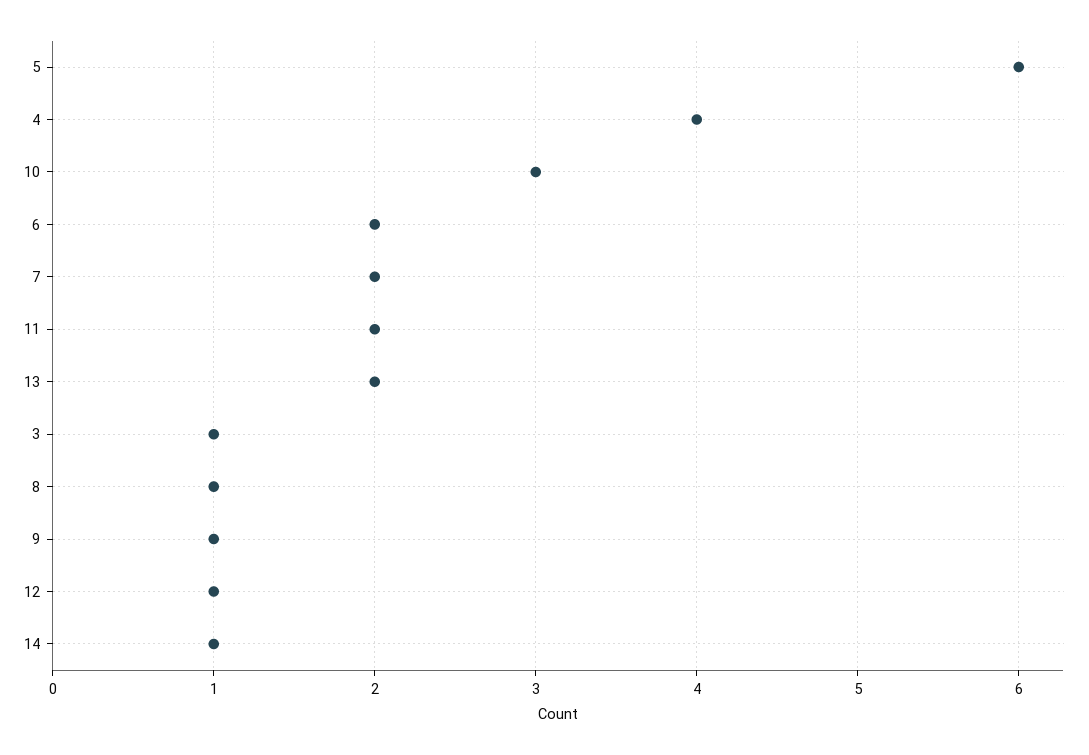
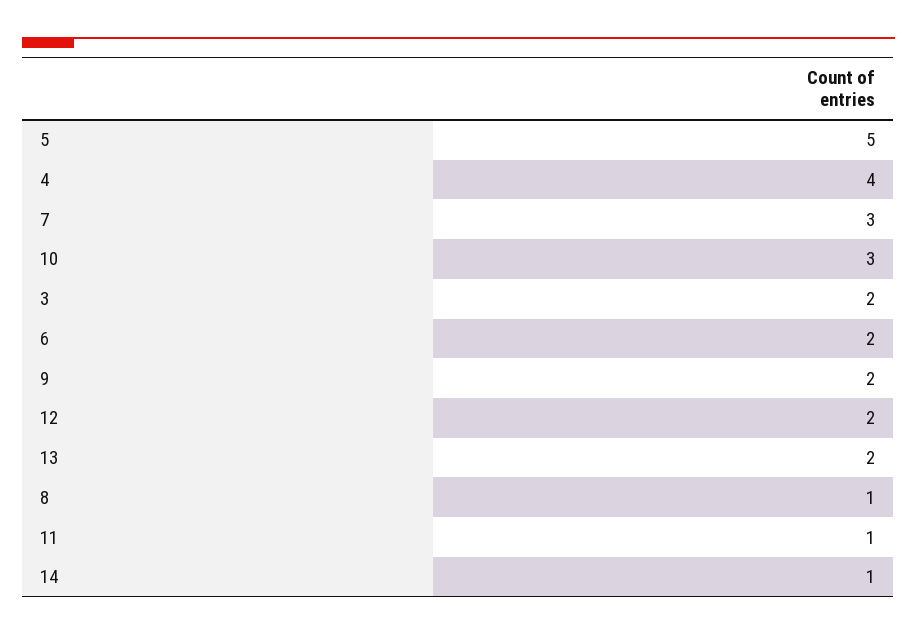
5: 6 -> 5
7: 2 -> 3
11: 2 -> 1
3: 1 -> 2
9: 1 -> 2
12: 1 -> 2

